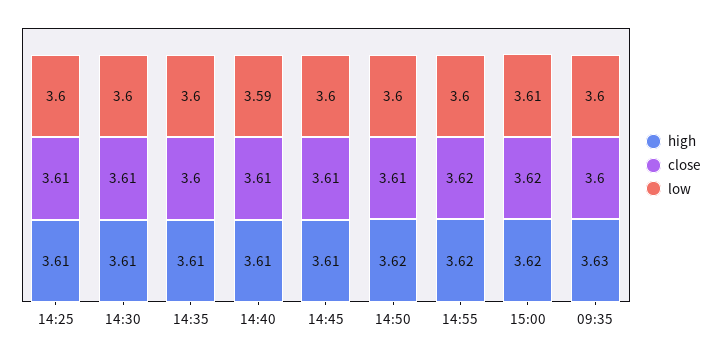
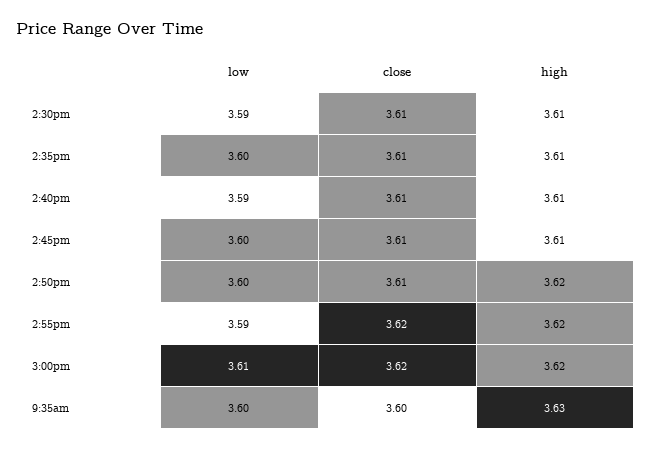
high, 14:25: 3.61 -> none
close, 14:25: 3.61 -> none
low, 14:25: 3.6 -> none
low, 14:30: 3.6 -> 3.59
close, 14:35: 3.6 -> 3.61
low, 14:55: 3.6 -> 3.59

